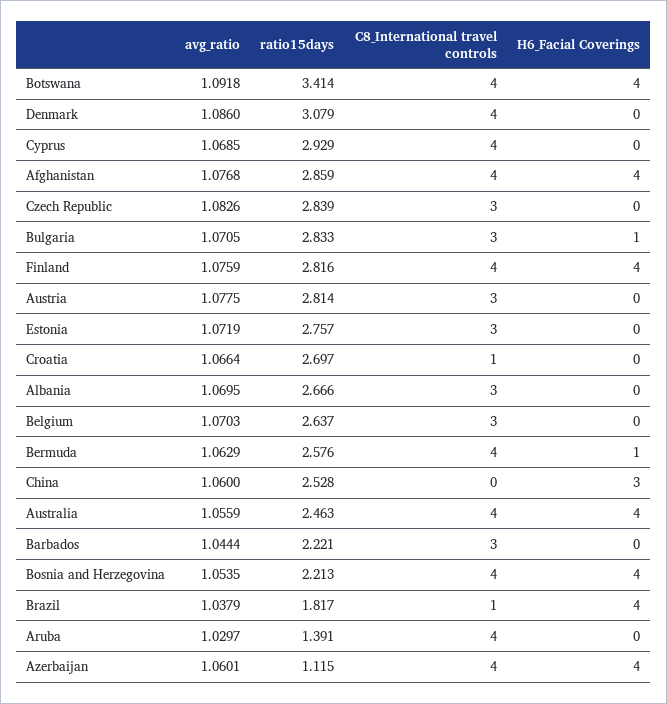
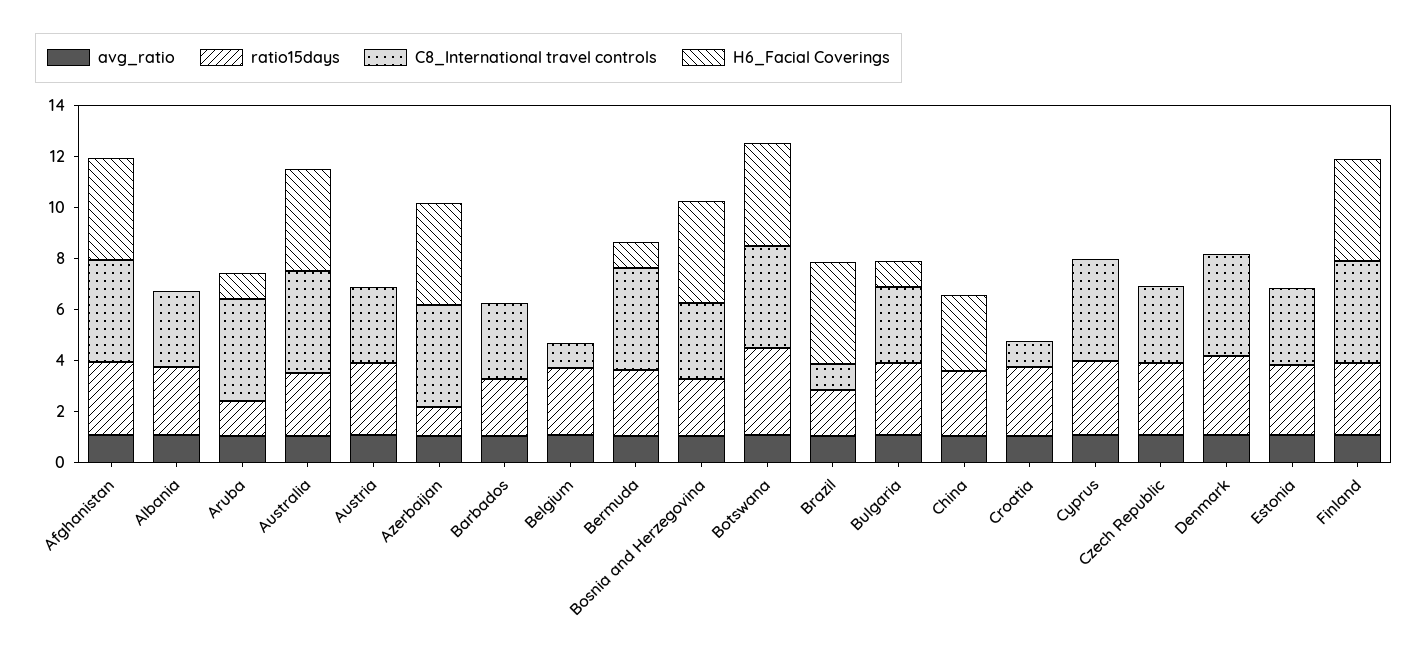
C8_International travel controls, Belgium: 3 -> 1
C8_International travel controls, Bosnia and Herzegovina: 4 -> 3
H6_Facial Coverings, Aruba: 0 -> 1

